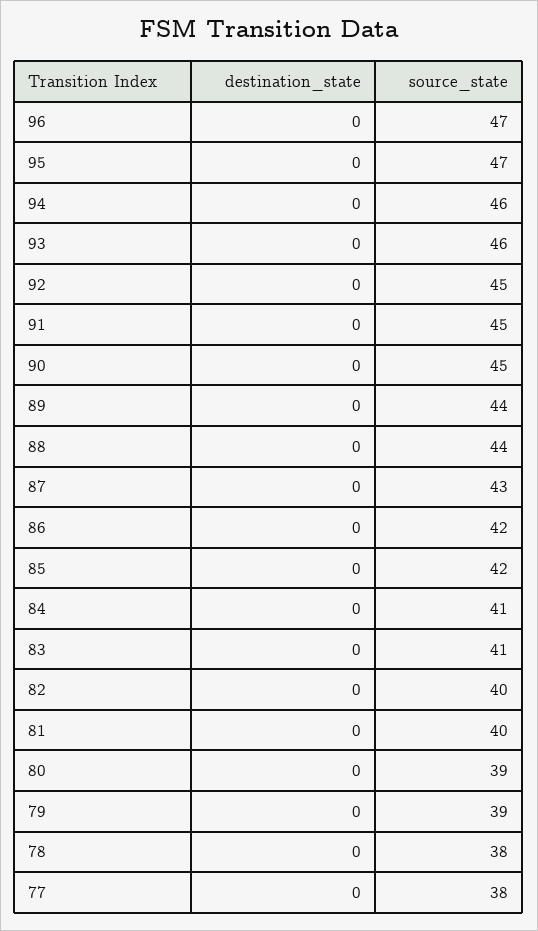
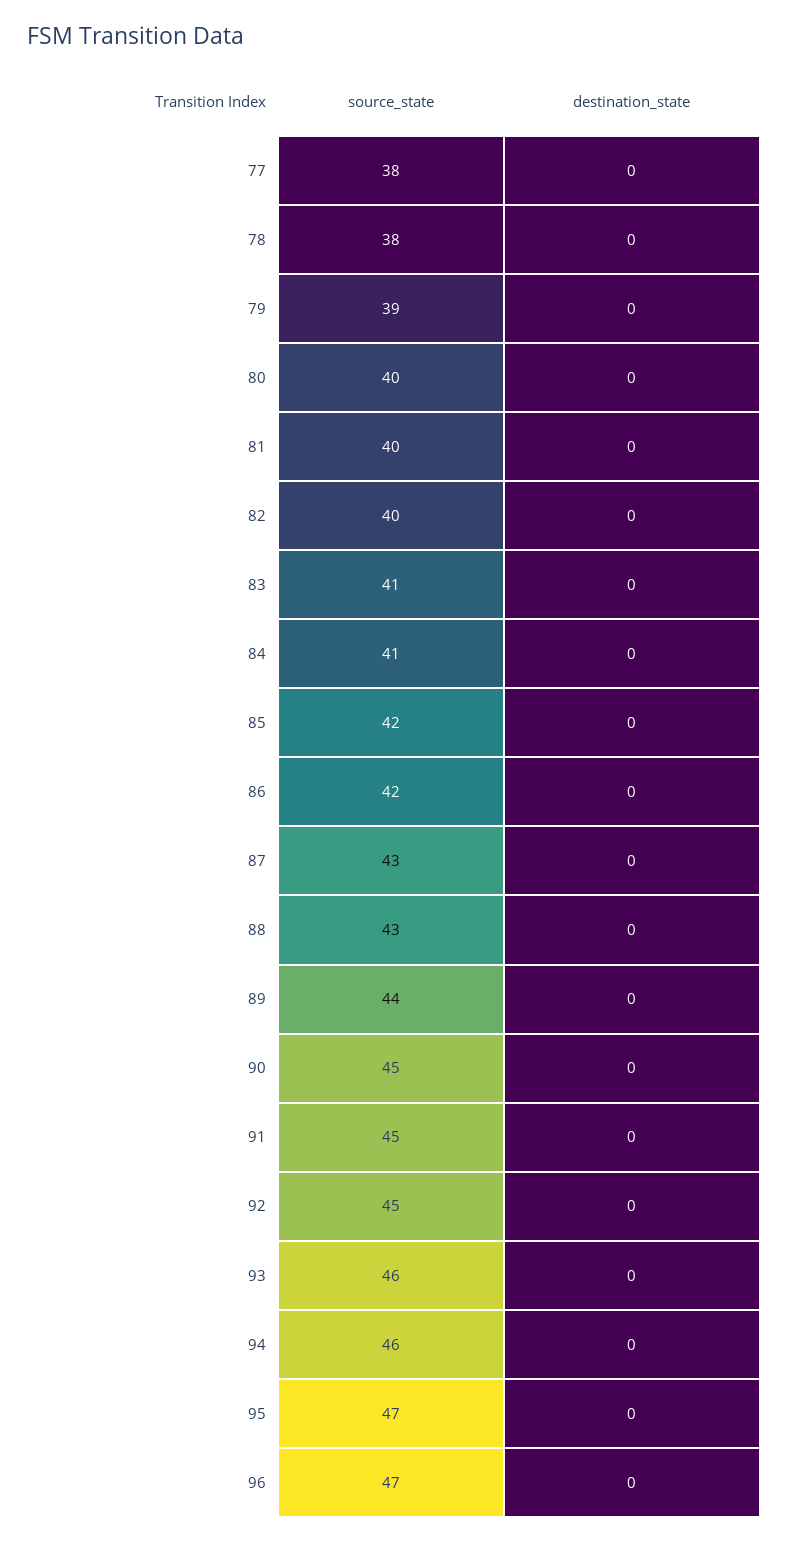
source_state, 88: 44 -> 43
source_state, 80: 39 -> 40

